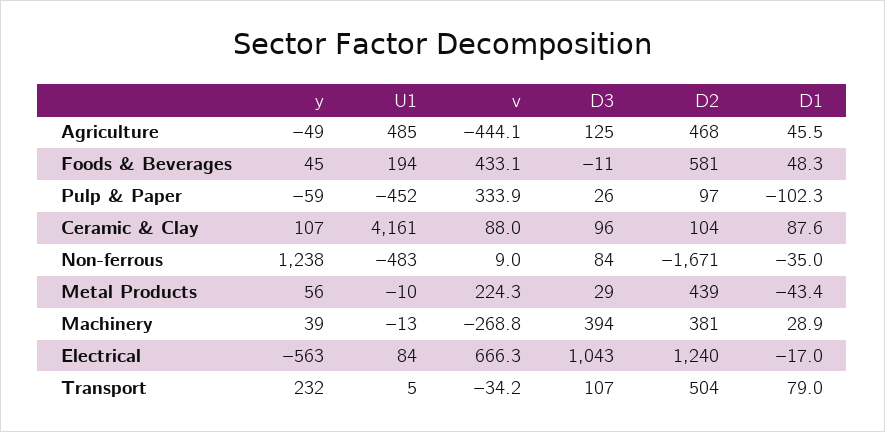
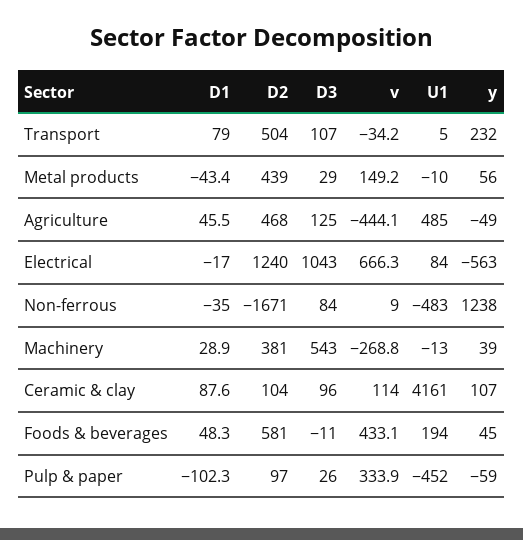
v, Ceramic & Clay: 88 -> 114
v, Metal Products: 224.3 -> 149.2
D3, Machinery: 394 -> 543

